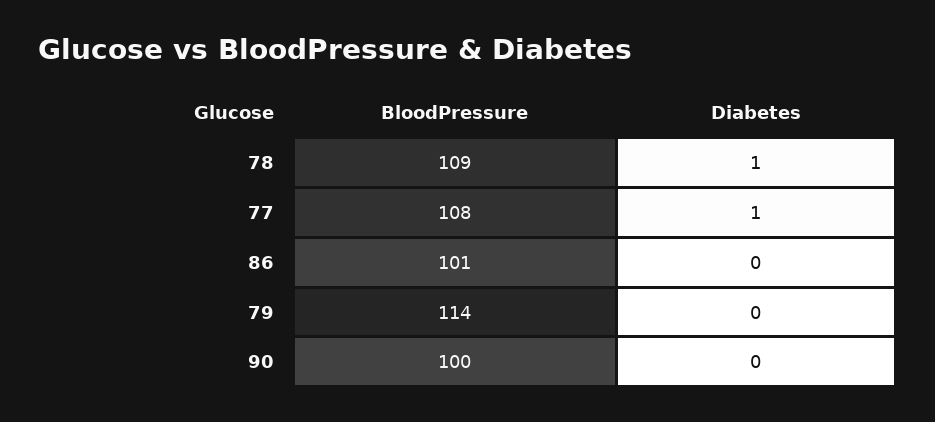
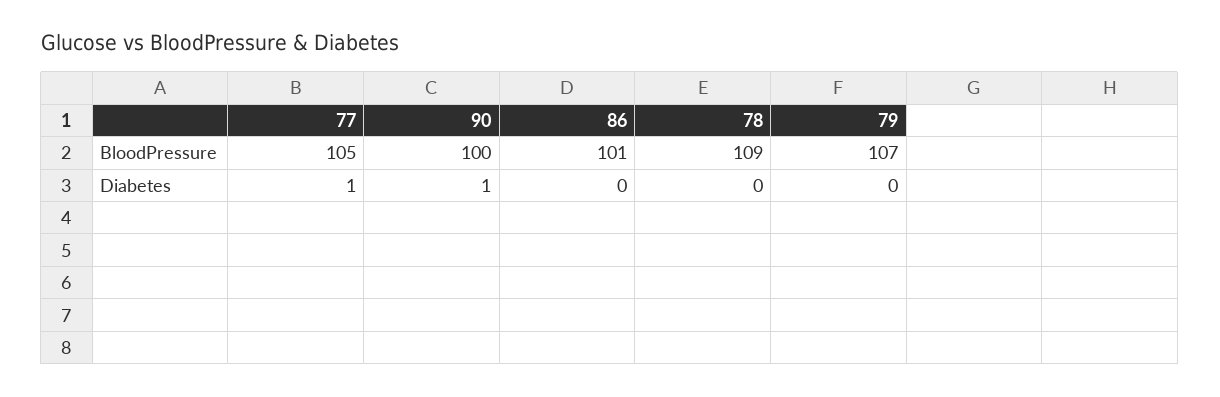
Diabetes, 78: 1 -> 0
BloodPressure, 77: 108 -> 105
BloodPressure, 79: 114 -> 107
Diabetes, 90: 0 -> 1

